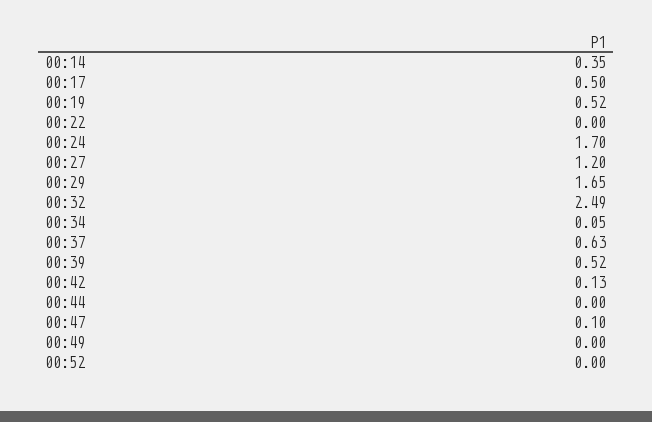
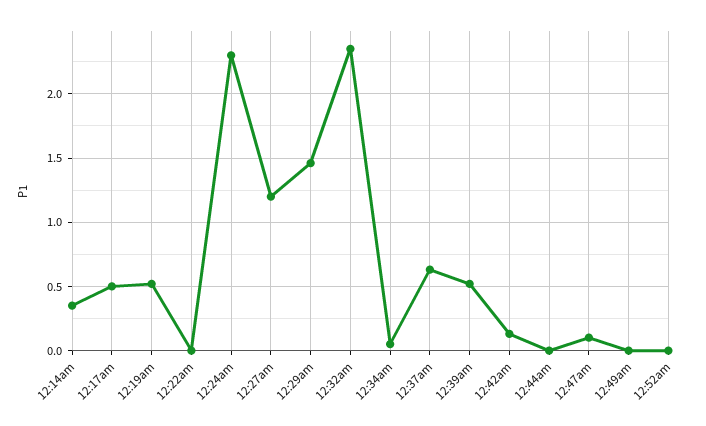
00:24: 1.7 -> 2.3
00:29: 1.65 -> 1.45
00:32: 2.49 -> 2.35

